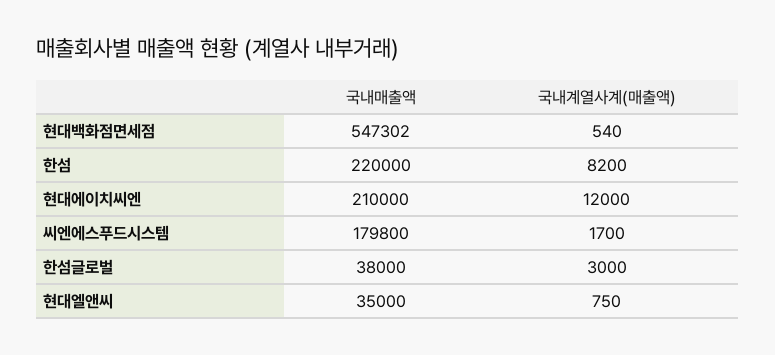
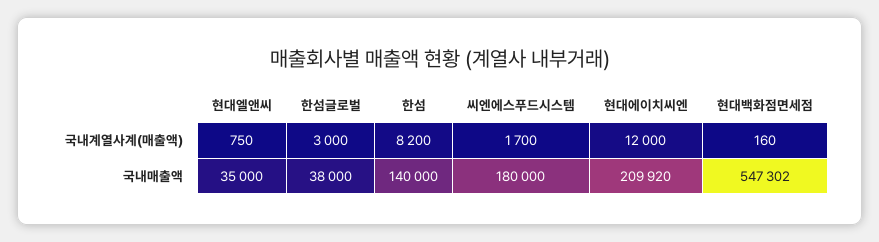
국내계열사계(매출액), 현대백화점면세점: 540 -> 160
국내매출액, 한섬: 220000 -> 140000
국내매출액, 현대에이치씨엔: 210000 -> 209920
국내매출액, 씨엔에스푸드시스템: 179800 -> 180000

